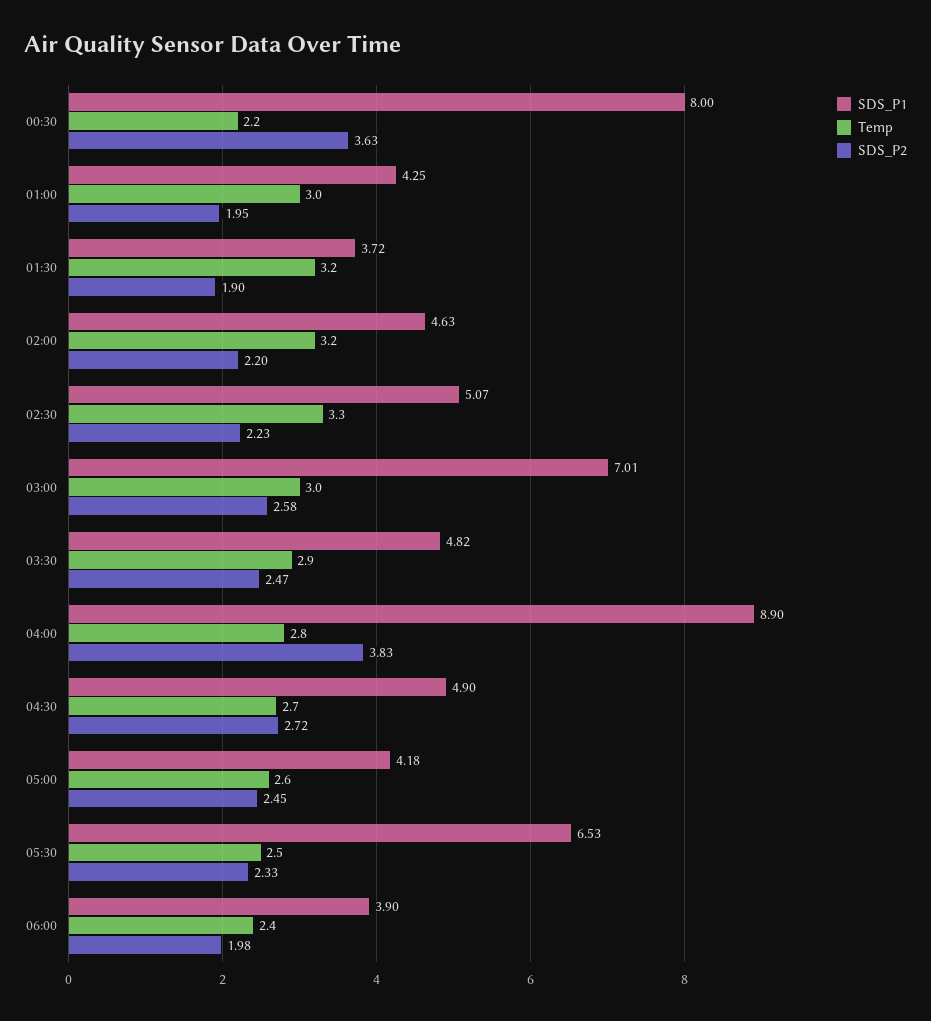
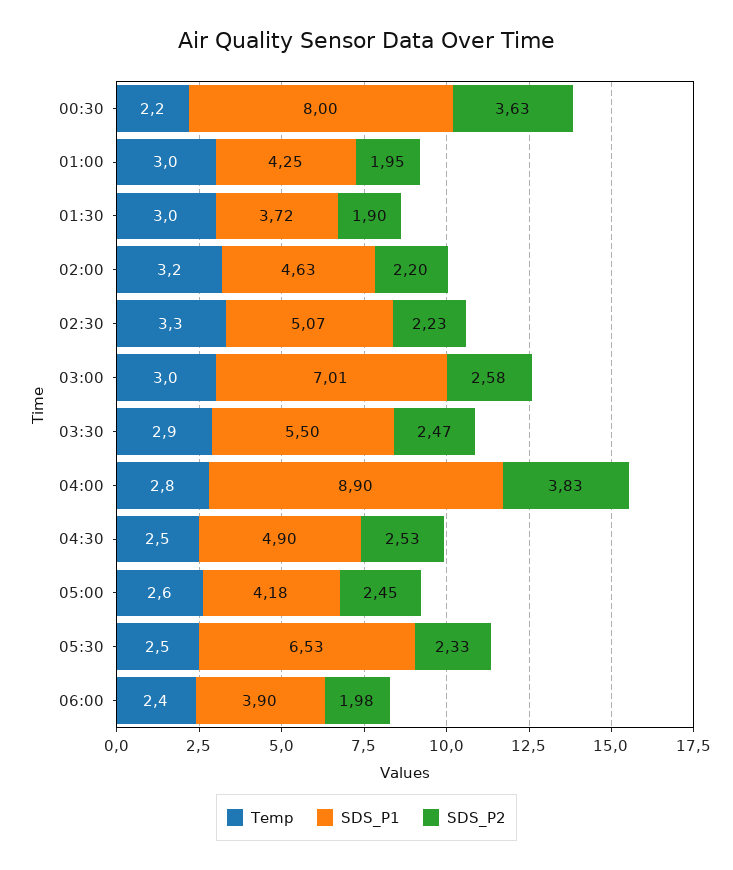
Temp, 01:30: 3.2 -> 3
SDS_P1, 03:30: 4.82 -> 5.5
Temp, 04:30: 2.7 -> 2.5
SDS_P2, 04:30: 2.72 -> 2.53

